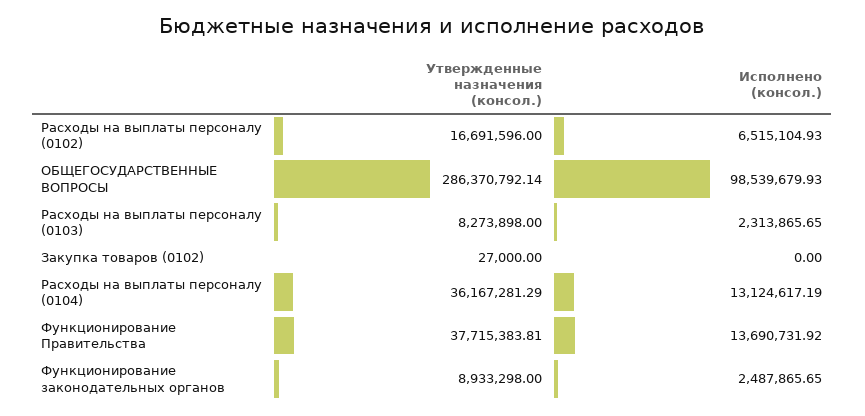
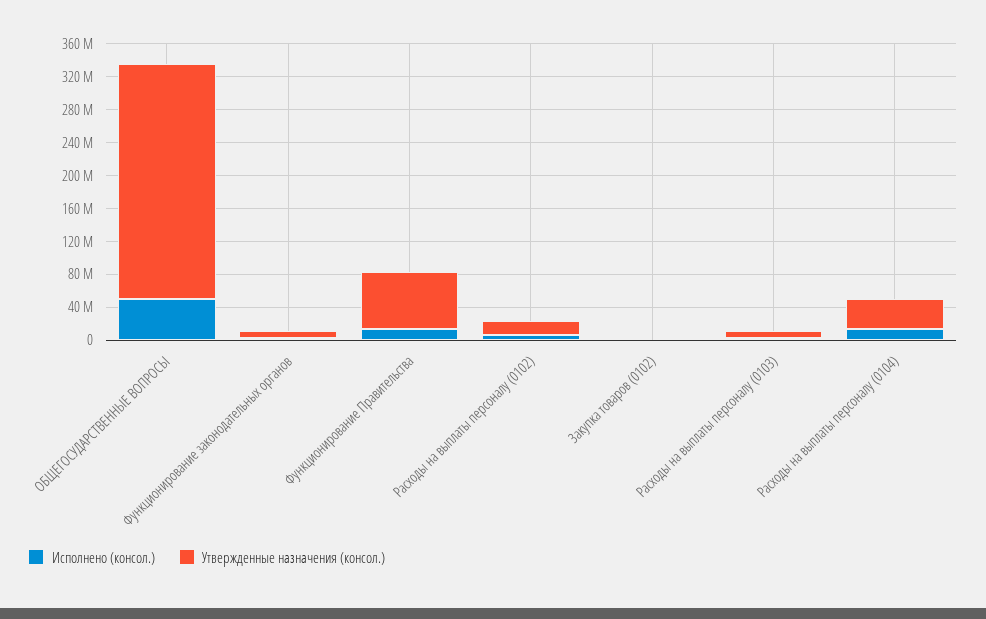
Исполнено (консол.), ОБЩЕГОСУДАРСТВЕННЫЕ ВОПРОСЫ: 98539679.93 -> 50000000
Утвержденные назначения (консол.), Функционирование Правительства: 37715383.81 -> 70000000

